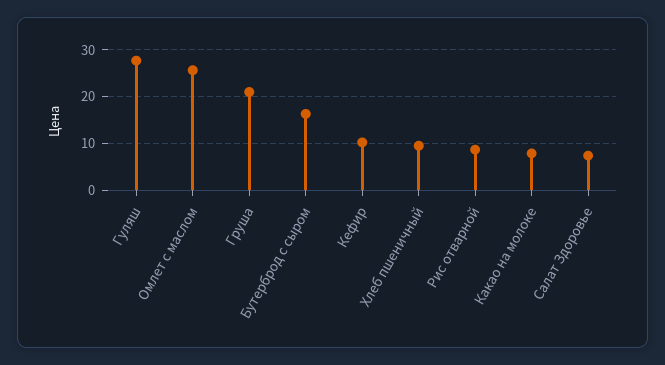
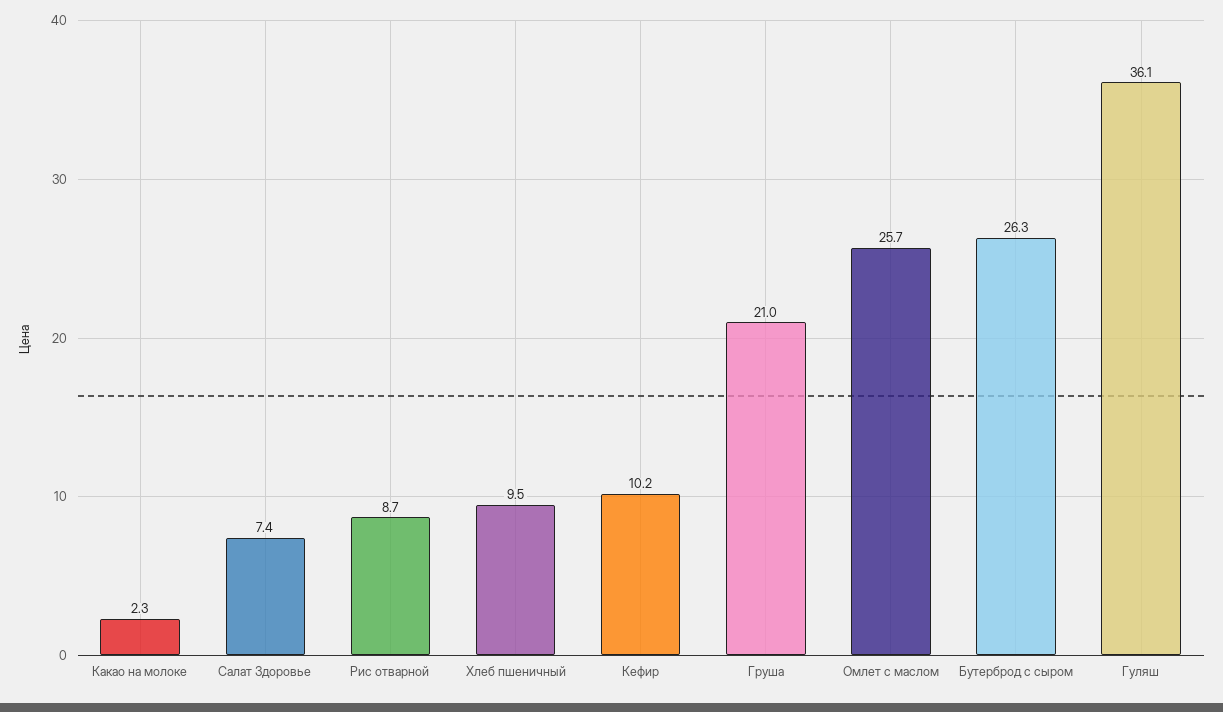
Гуляш: 28 -> 36.1
Бутерброд с сыром: 16 -> 26.3
Какао на молоке: 8 -> 2.3

